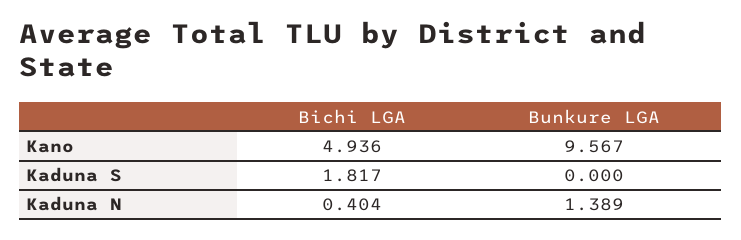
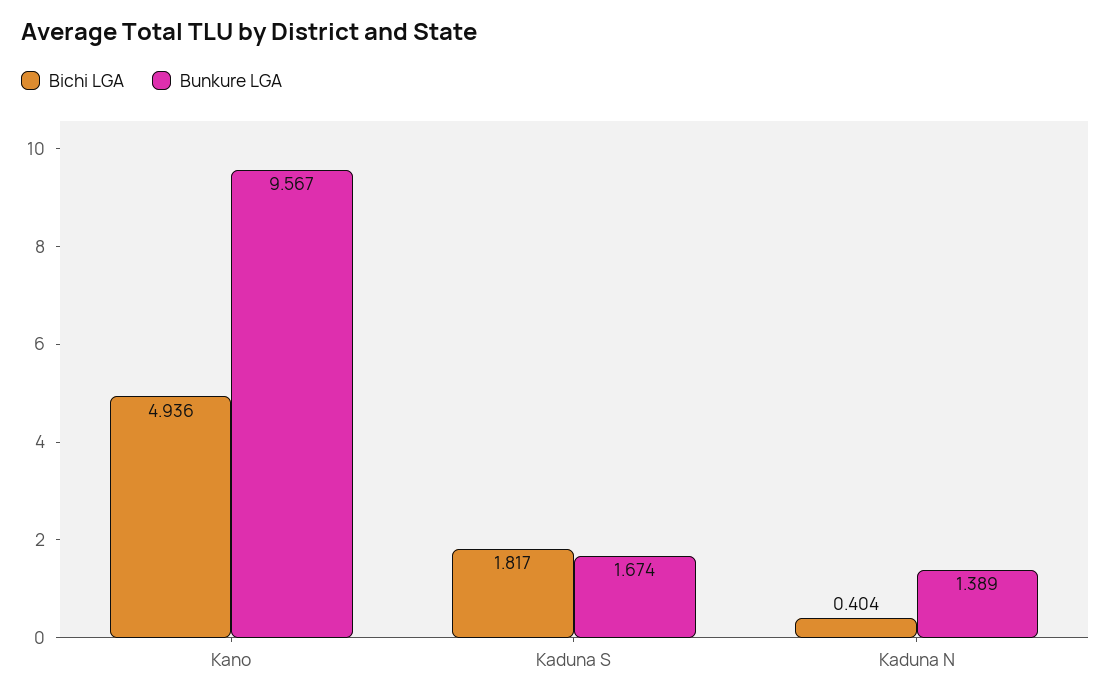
Bunkure LGA, Kaduna S: 0 -> 1.674

